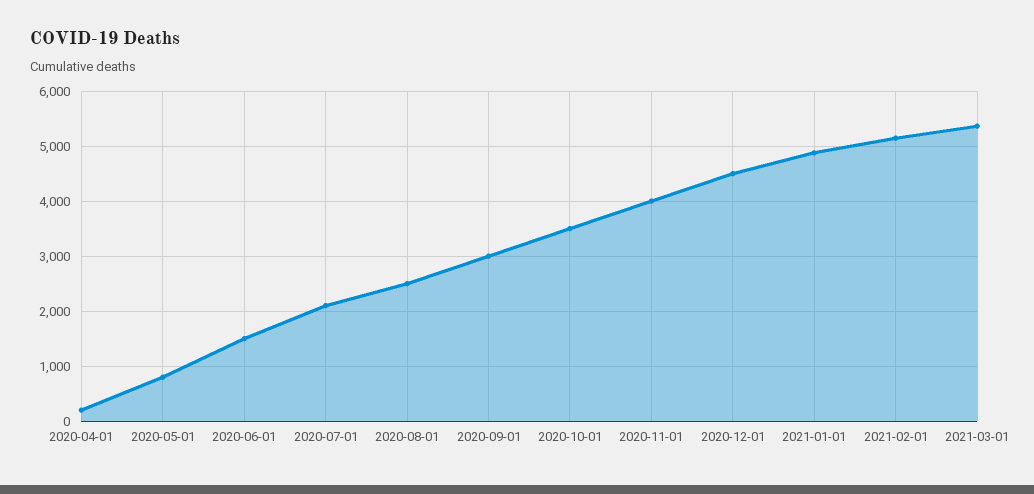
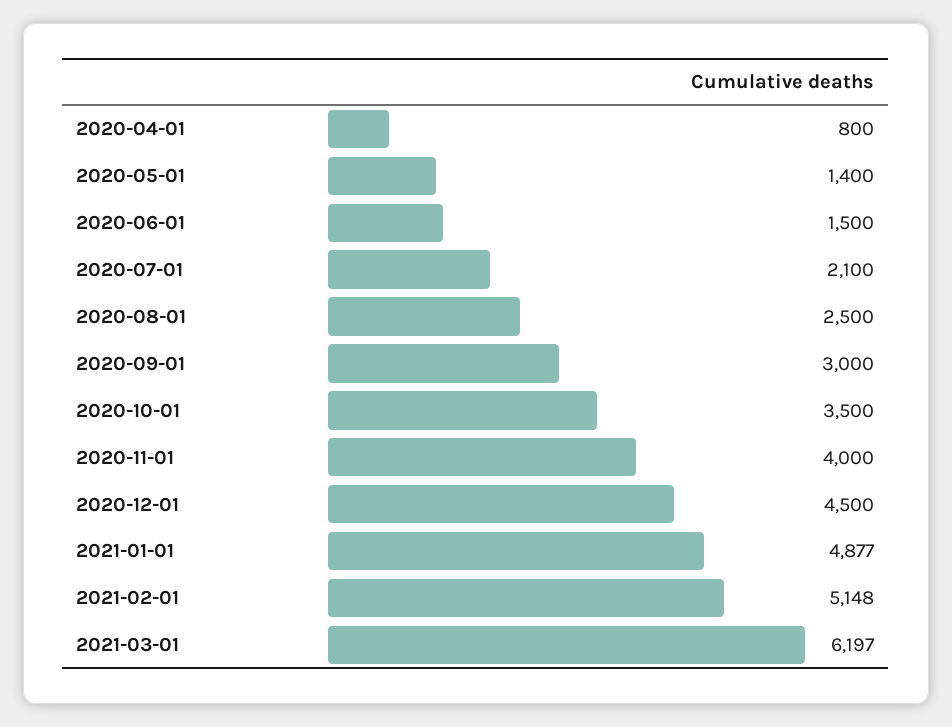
2020-04-01: 200 -> 800
2020-05-01: 800 -> 1400
2021-03-01: 5400 -> 6197

